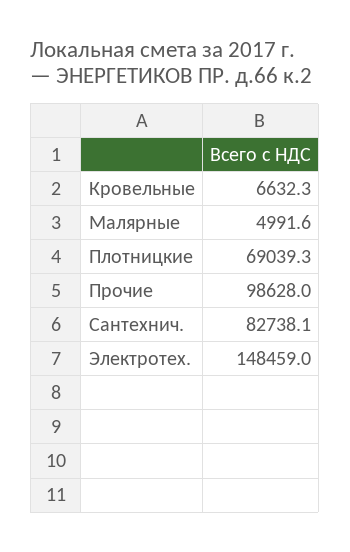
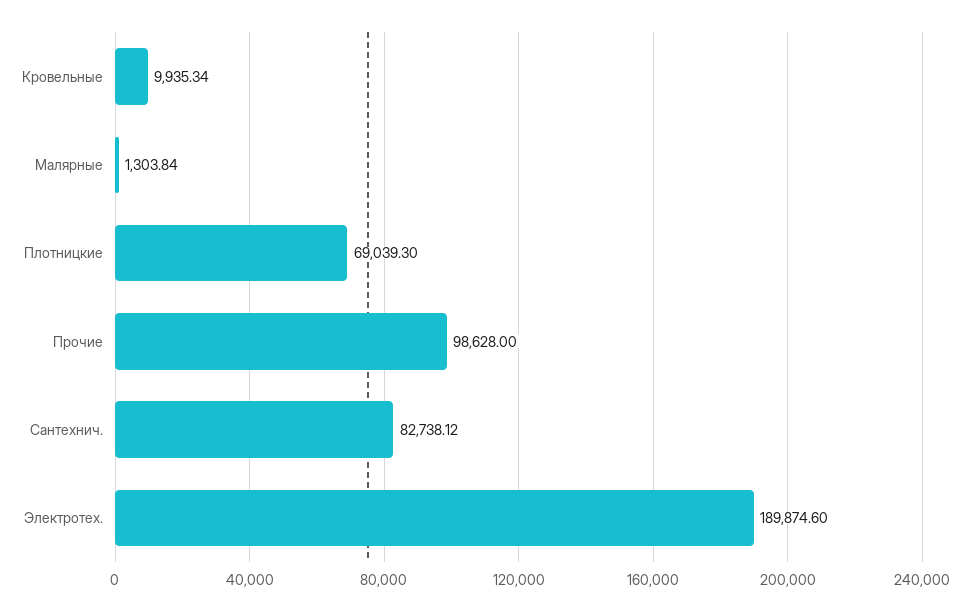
Кровельные: 6632.3 -> 9935.34
Малярные: 4991.6 -> 1303.84
Электротех.: 148459 -> 189874.6

